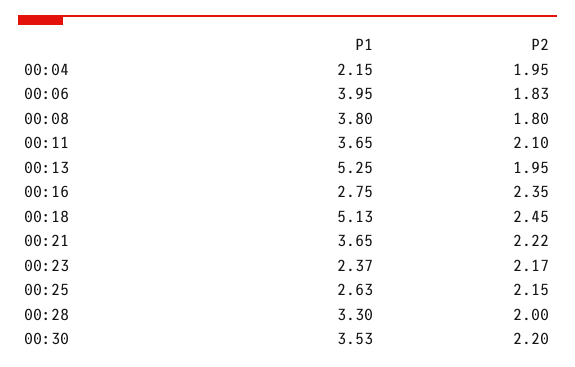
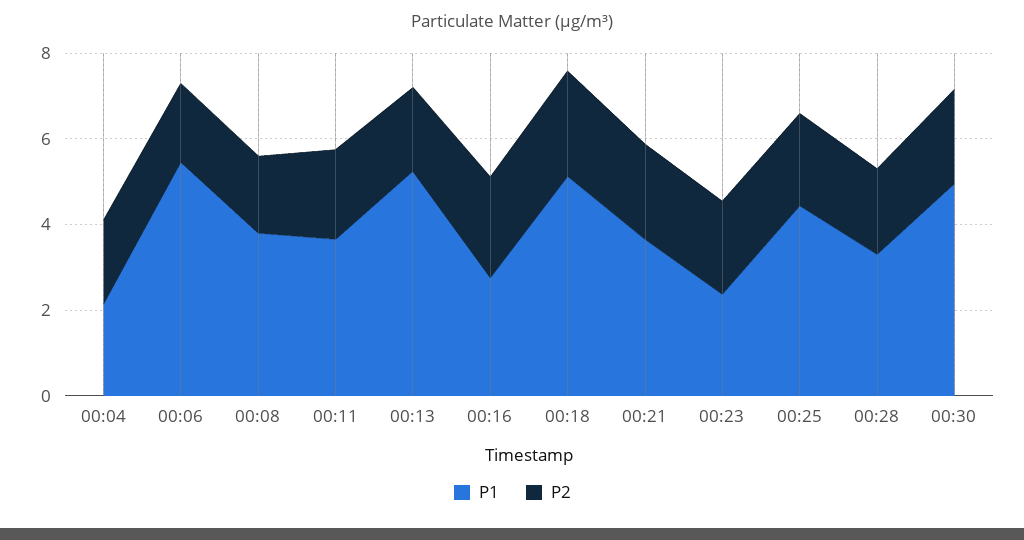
P1, 00:06: 3.95 -> 5.5
P1, 00:25: 2.63 -> 4.5
P1, 00:30: 3.53 -> 5

